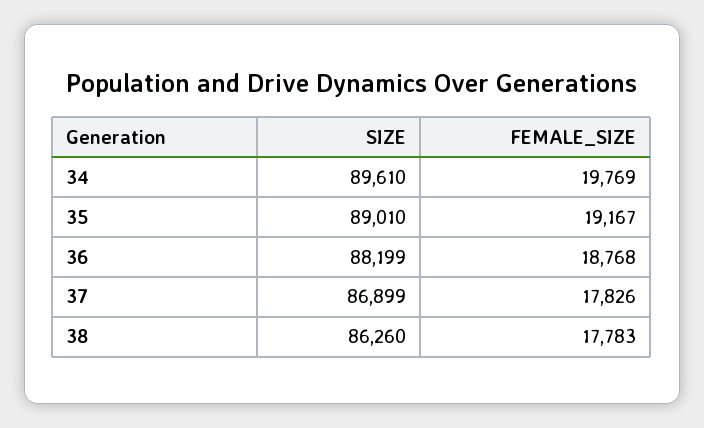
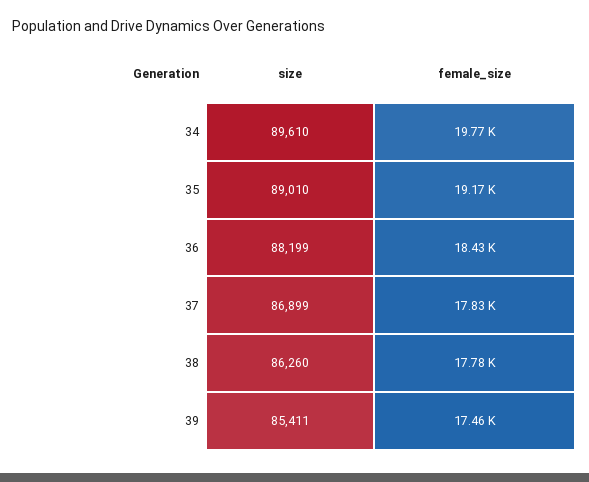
FEMALE_SIZE, 36: 18768 -> 18430
SIZE, 39: none -> 85411
FEMALE_SIZE, 39: none -> 17460

